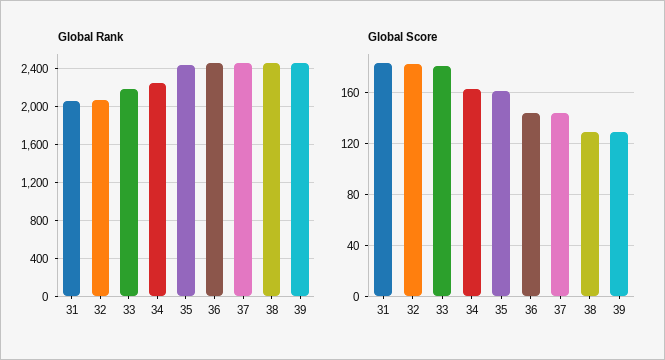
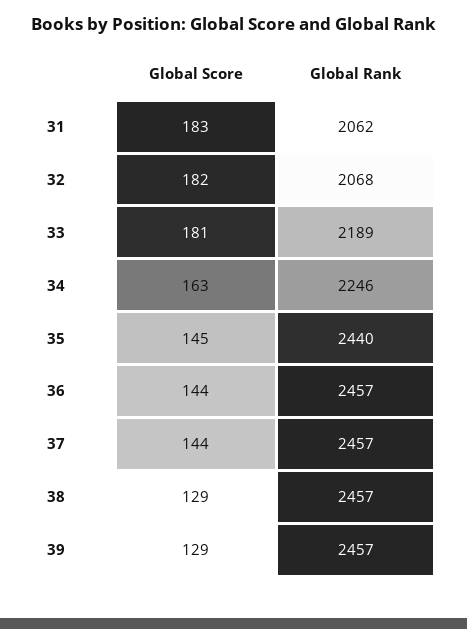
Global Score, 35: 160 -> 145

